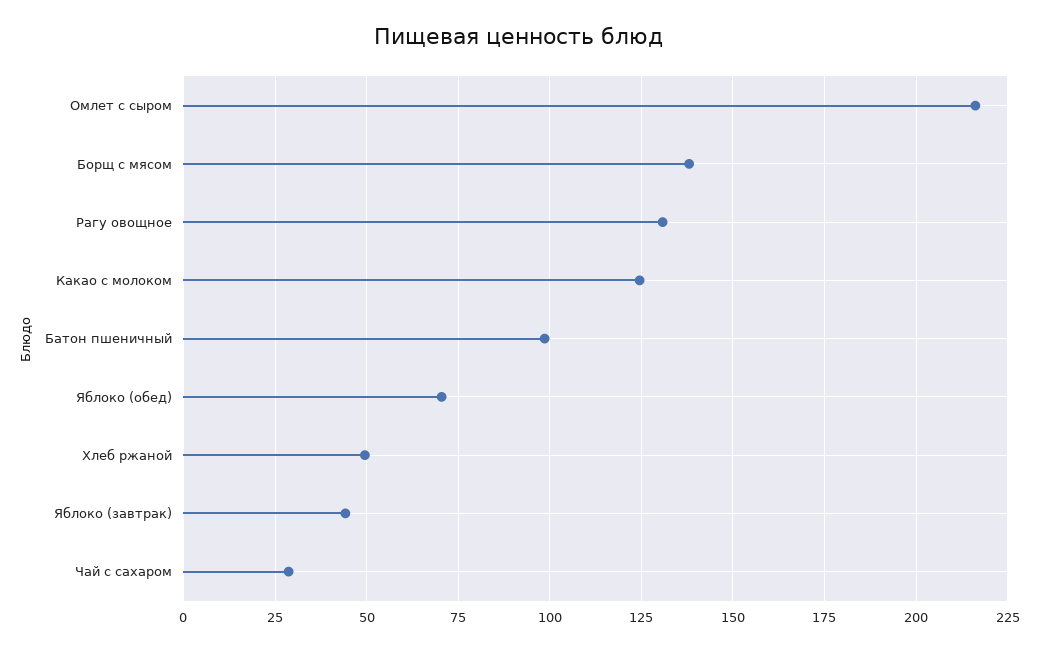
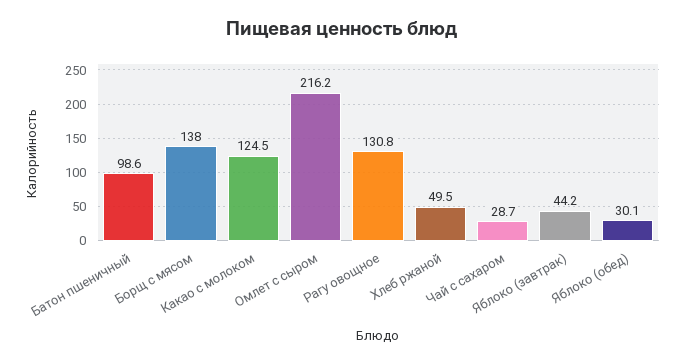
Яблоко (обед): 70 -> 30.1

